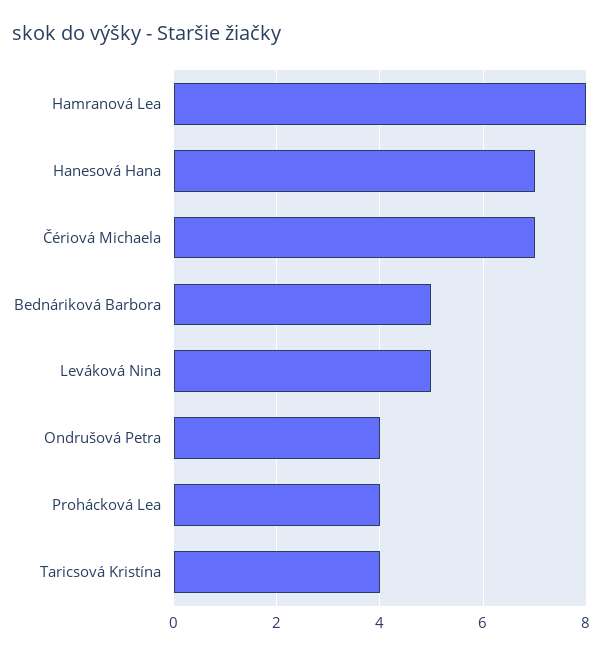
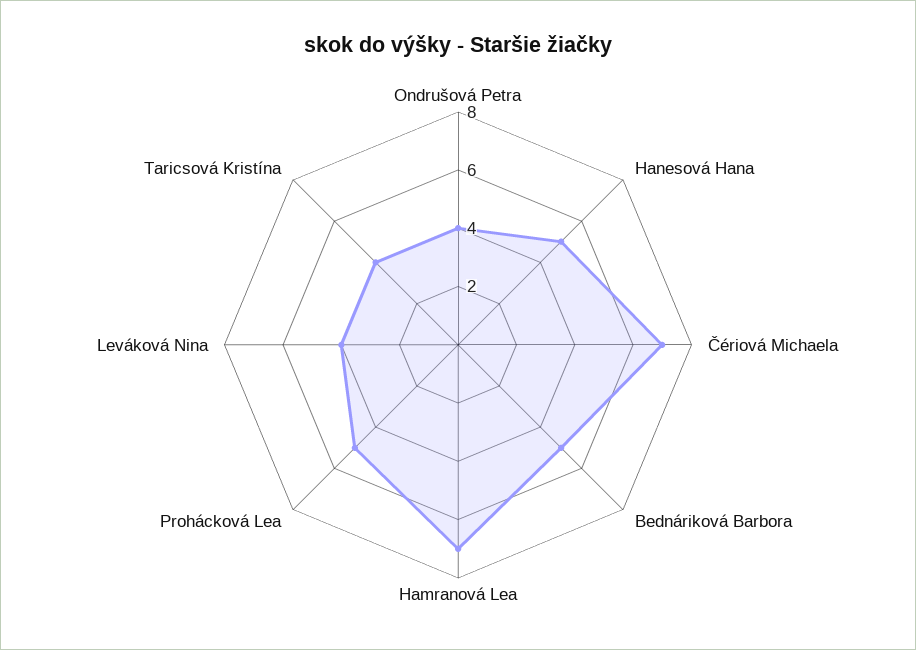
Hamranová Lea: 8 -> 7
Hanesová Hana: 7 -> 5
Leváková Nina: 5 -> 4
Prohácková Lea: 4 -> 5

